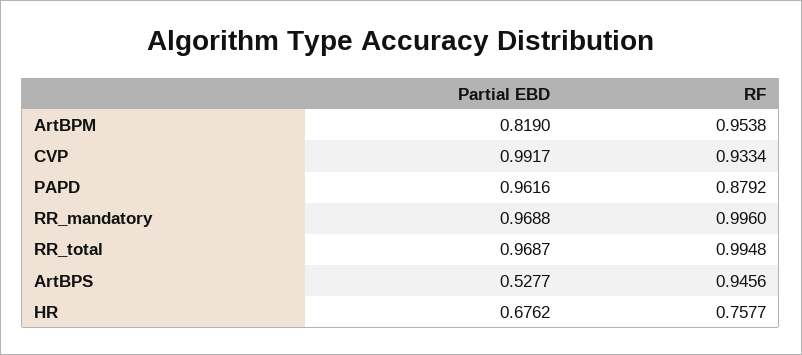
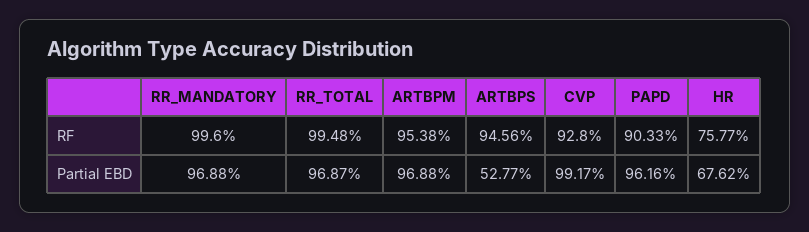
Partial EBD, ArtBPM: 0.819 -> 0.9688
RF, CVP: 0.9334 -> 0.928
RF, PAPD: 0.8792 -> 0.9033

